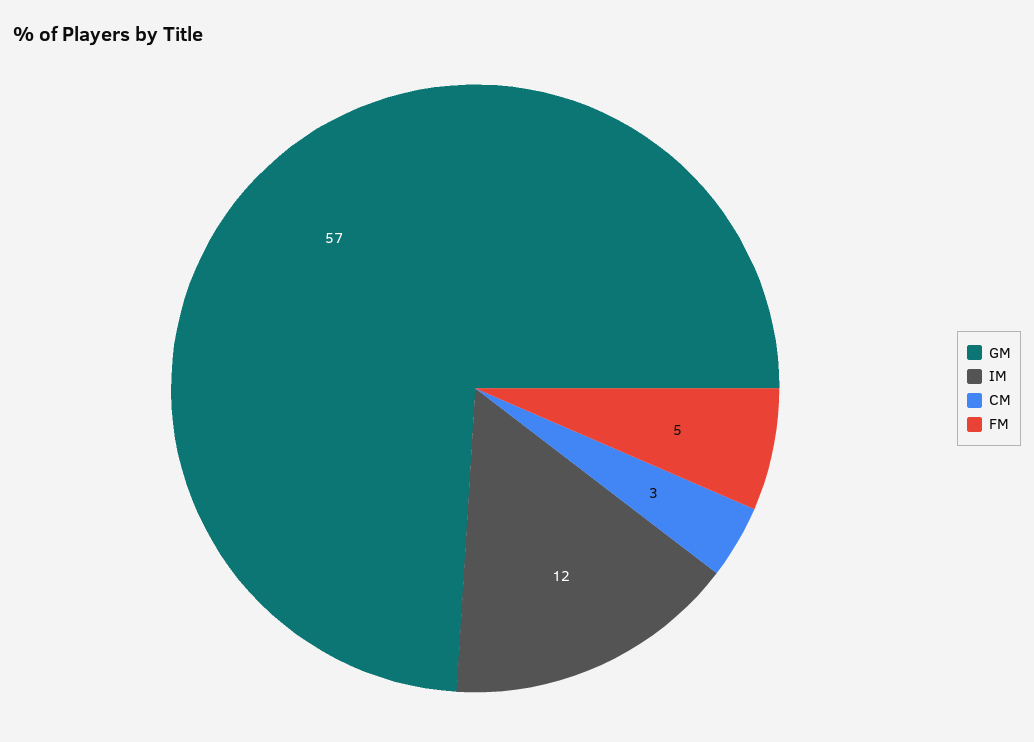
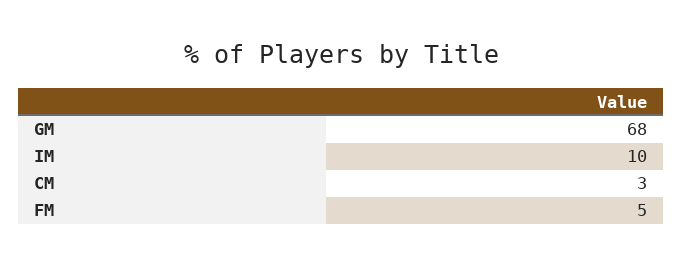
GM: 57 -> 68
IM: 12 -> 10

